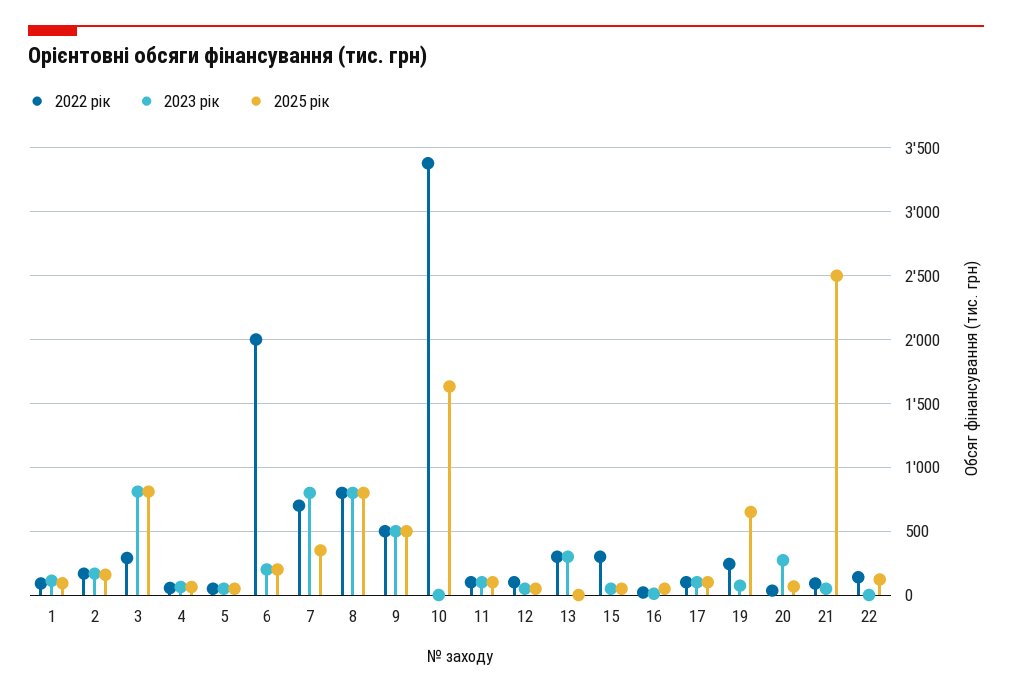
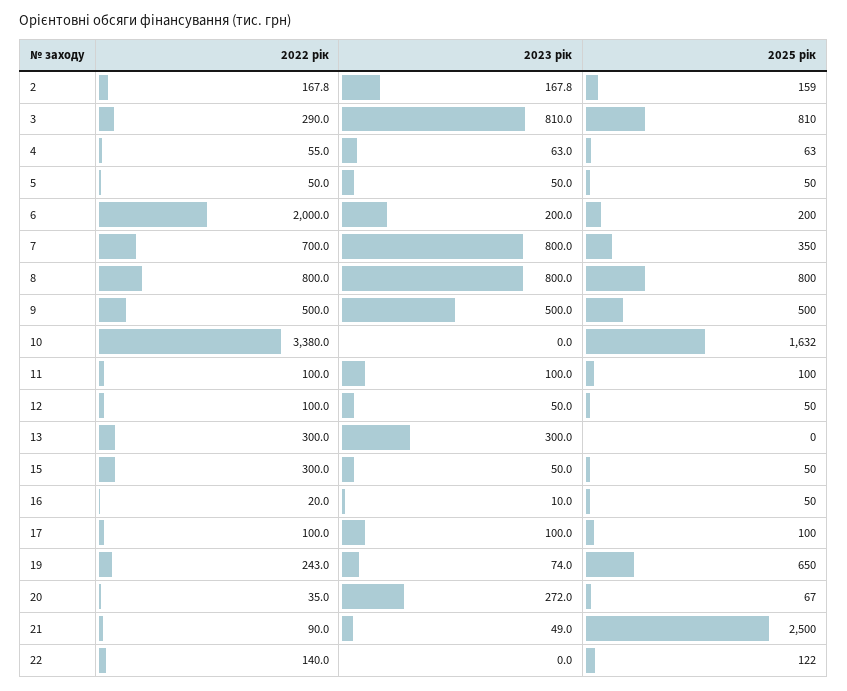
2022 рік, 1: 100 -> none
2023 рік, 1: 100 -> none
2025 рік, 1: 100 -> none

